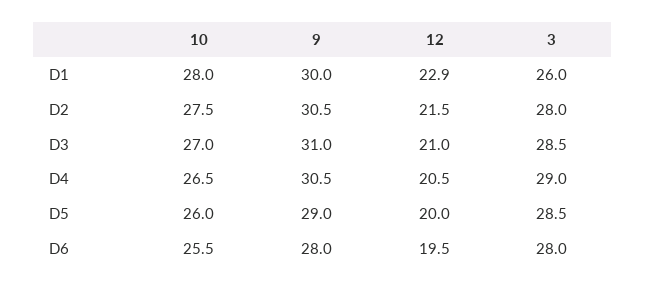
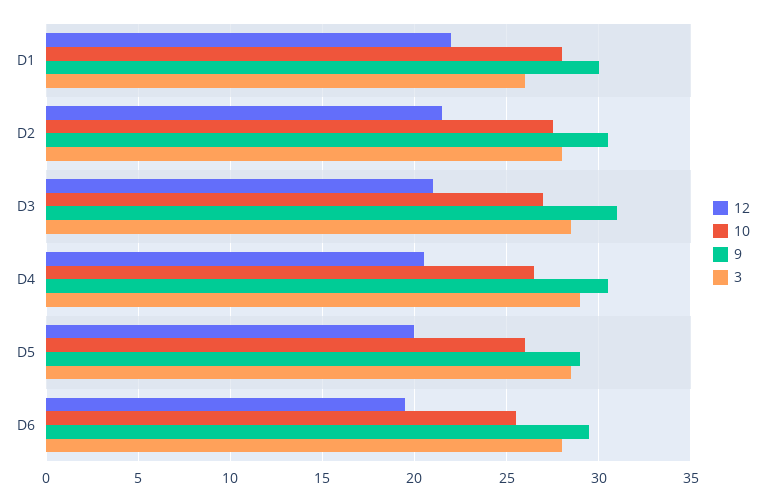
12, D1: 22.9 -> 22
9, D6: 28 -> 29.5

